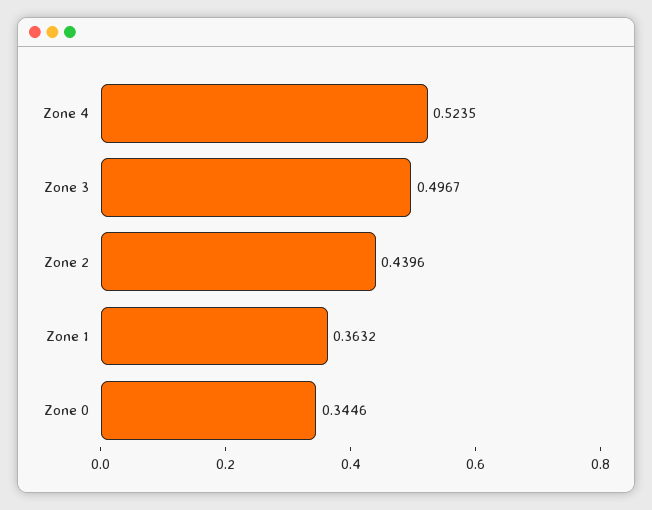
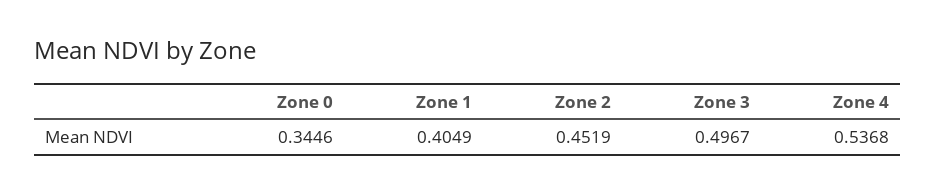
Zone 4: 0.5235 -> 0.5368
Zone 2: 0.4396 -> 0.4519
Zone 1: 0.3632 -> 0.4049

